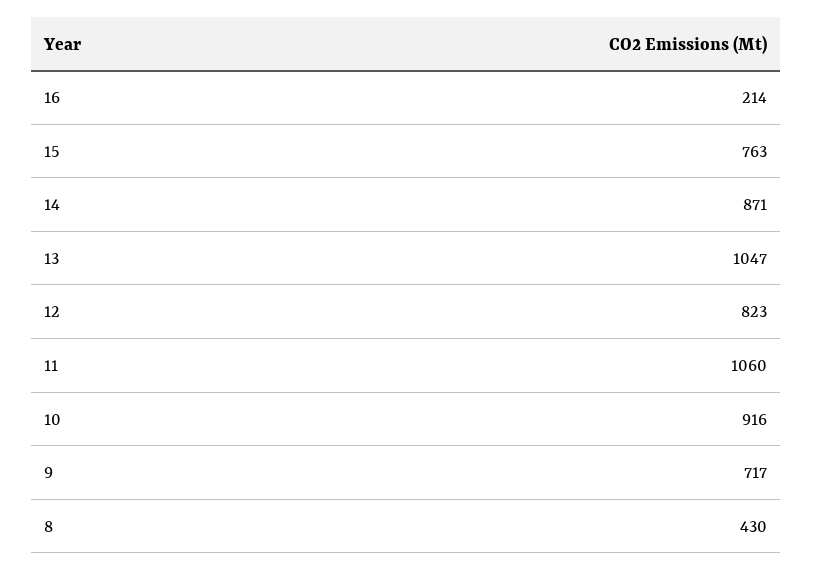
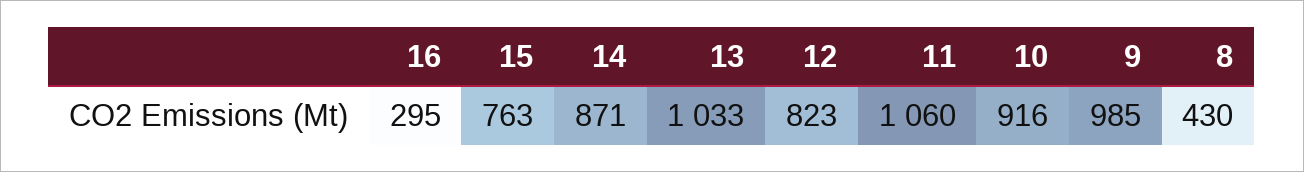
16: 214 -> 295
13: 1047 -> 1033
9: 717 -> 985

